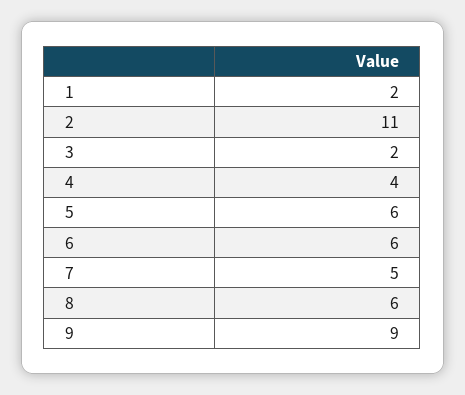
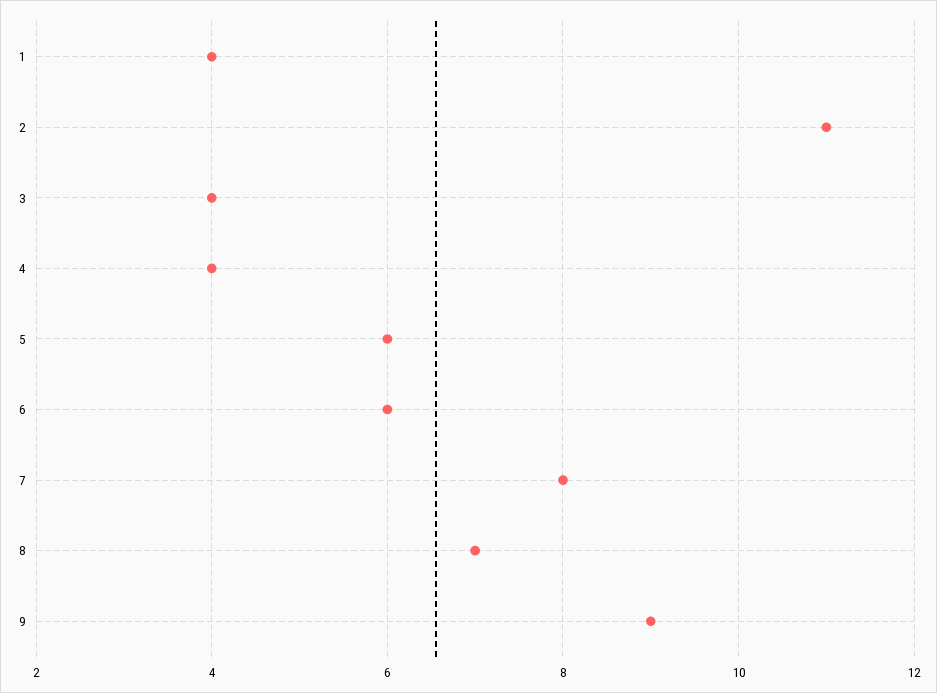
1: 2 -> 4
3: 2 -> 4
7: 5 -> 8
8: 6 -> 7

